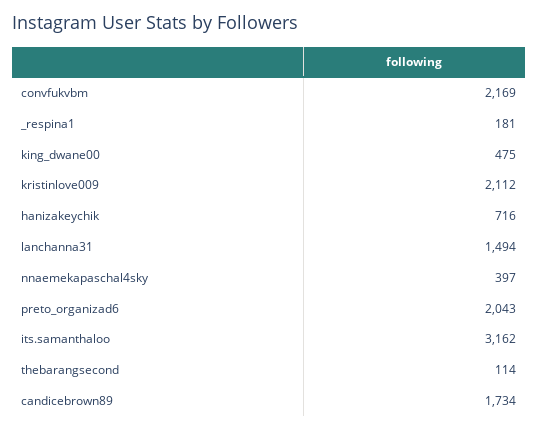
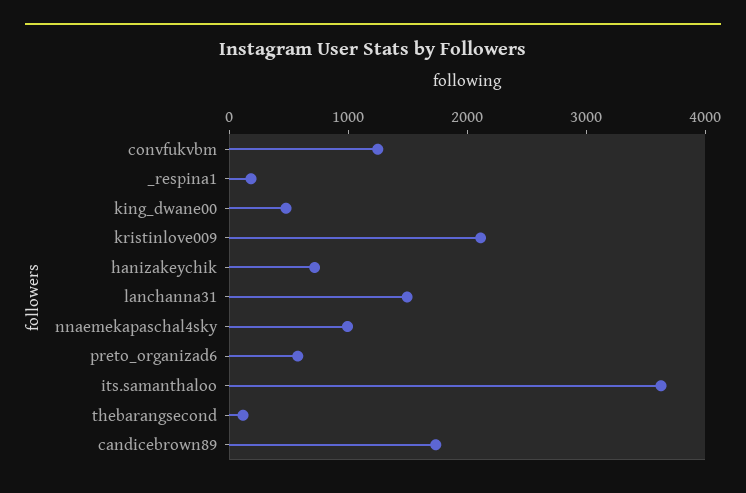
convfukvbm: 2169 -> 1200
nnaemekapaschal4sky: 397 -> 1000
preto_organizad6: 2043 -> 600
its.samanthaloo: 3162 -> 3600

